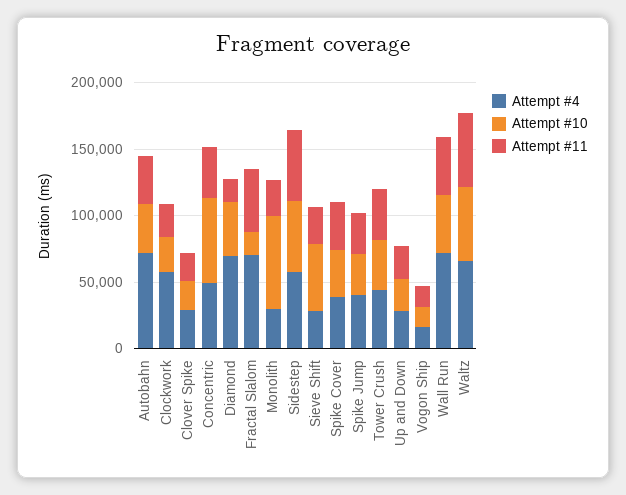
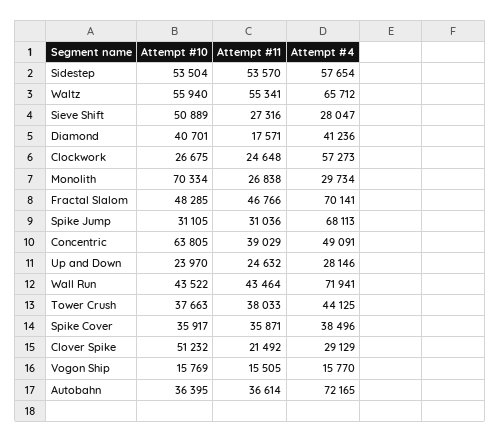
Attempt #10, Clover Spike: 20000 -> 51232
Attempt #4, Diamond: 70000 -> 41236
Attempt #10, Fractal Slalom: 20000 -> 48285
Attempt #4, Spike Jump: 40000 -> 68113

